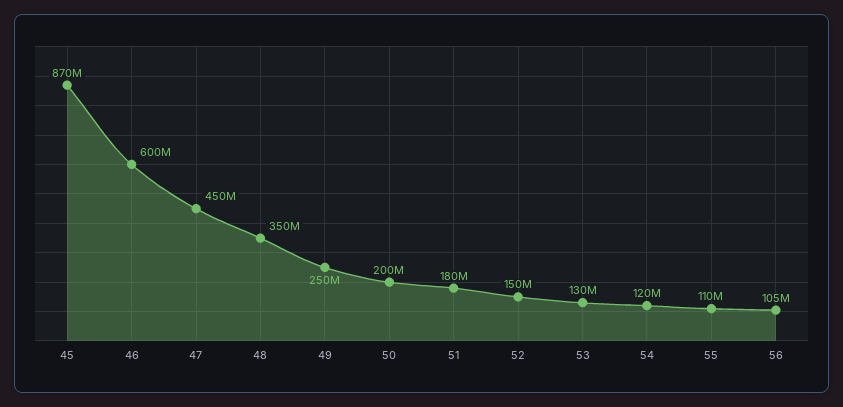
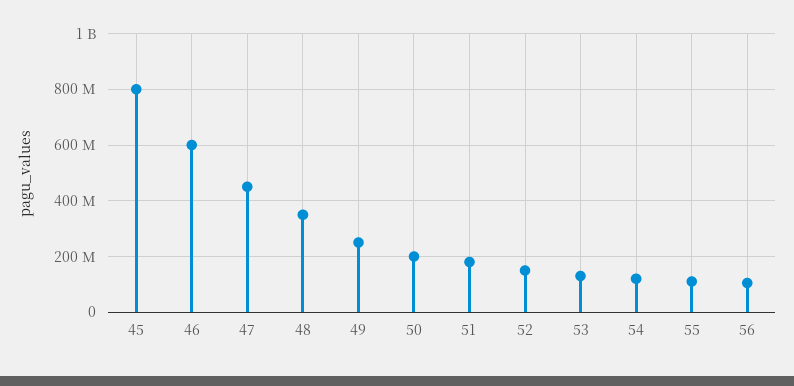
45: 870000000 -> 800000000

